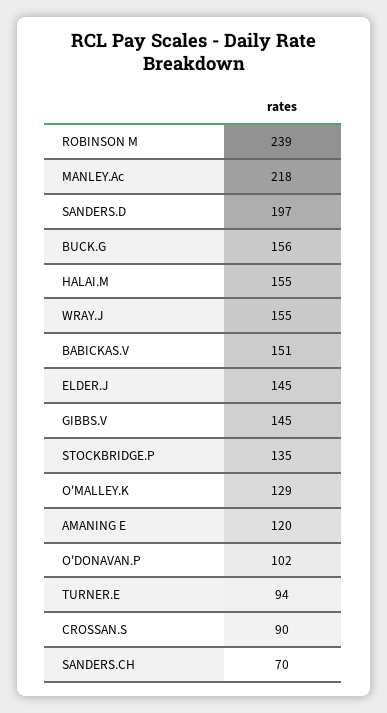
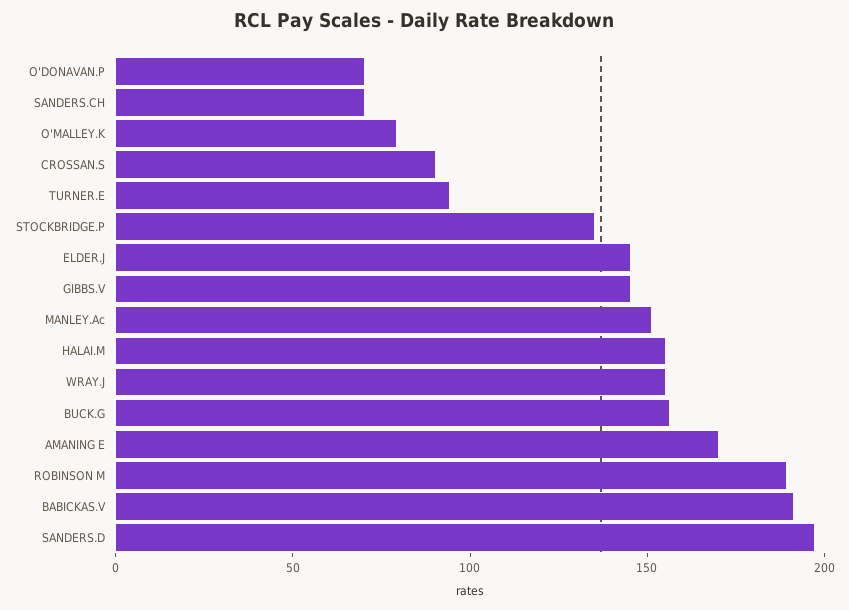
ROBINSON M: 239 -> 190
MANLEY.Ac: 218 -> 150
BABICKAS.V: 151 -> 190
O'MALLEY.K: 129 -> 80
AMANING E: 120 -> 170
O'DONAVAN.P: 102 -> 70

